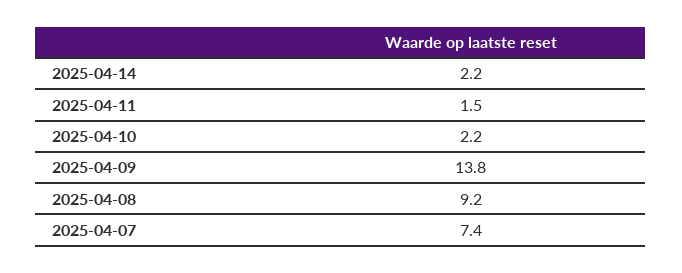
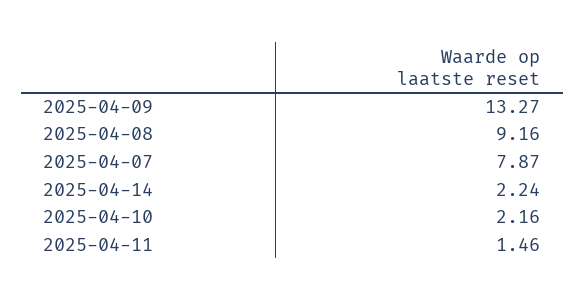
2025-04-09: 13.8 -> 13.27
2025-04-07: 7.4 -> 7.87

